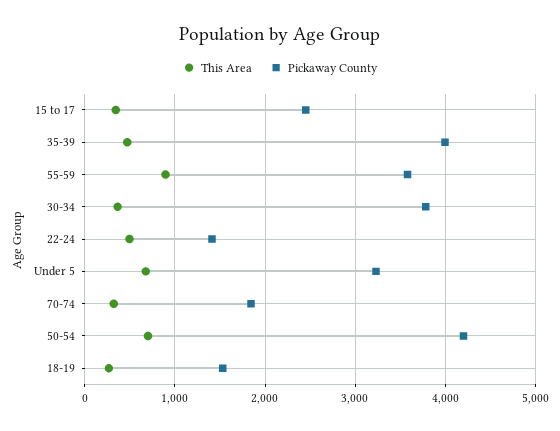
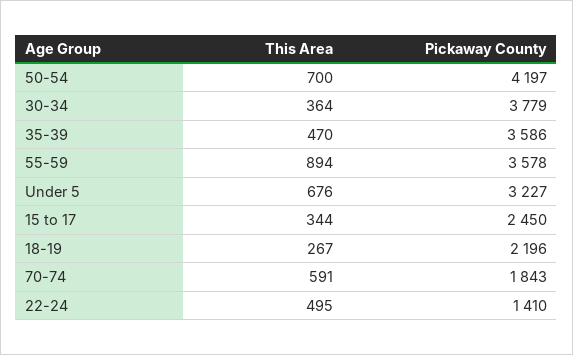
Pickaway County, 35-39: 4000 -> 3586
This Area, 70-74: 300 -> 591
Pickaway County, 18-19: 1500 -> 2196

